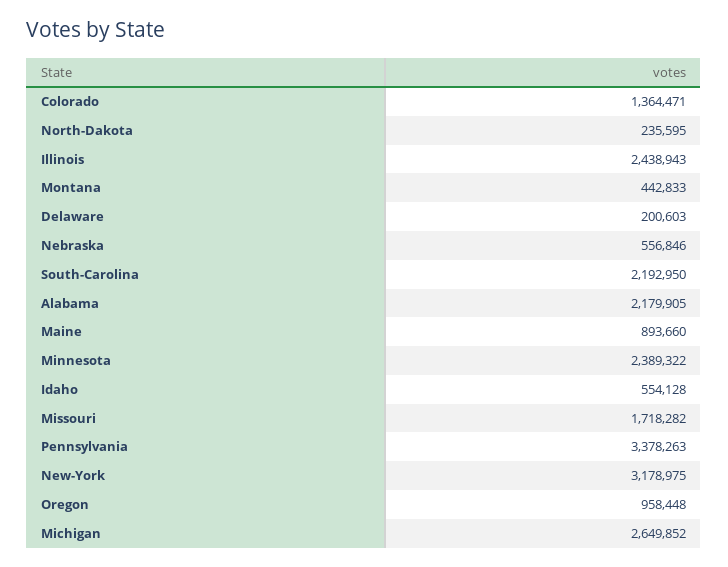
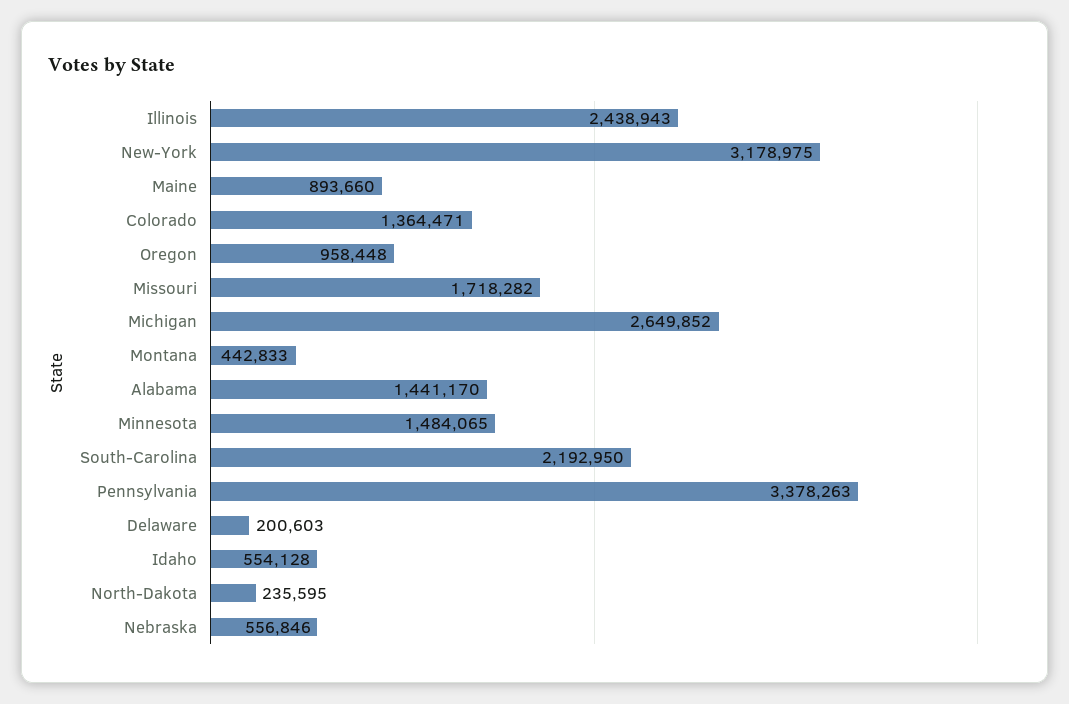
Alabama: 2179905 -> 1441170
Minnesota: 2389322 -> 1484065

